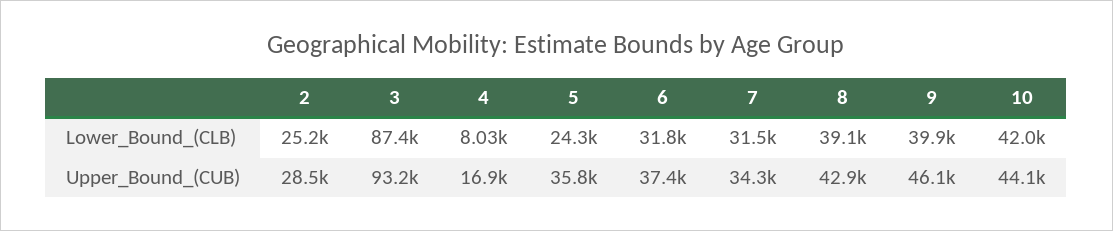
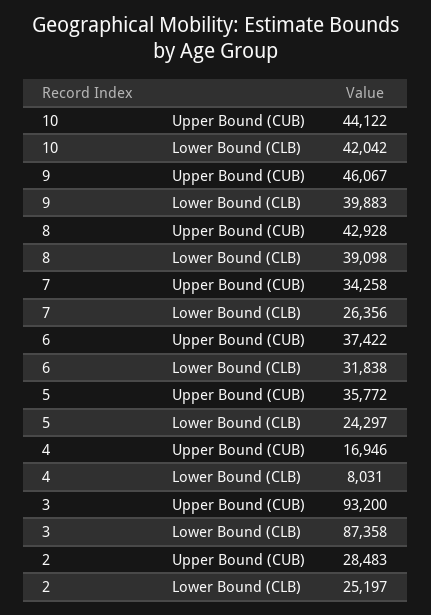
7, Lower_Bound_(CLB): 31500 -> 26356

